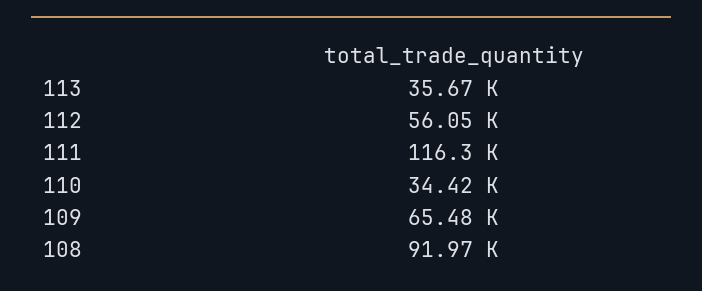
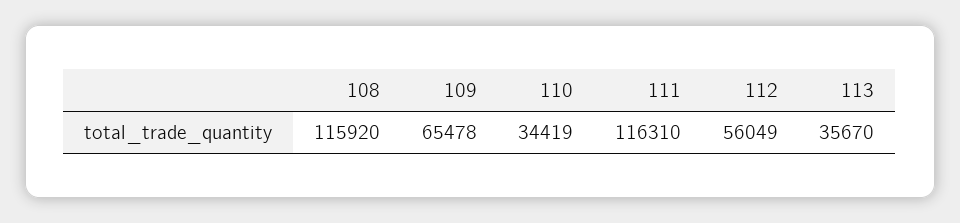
108: 91970 -> 115920

